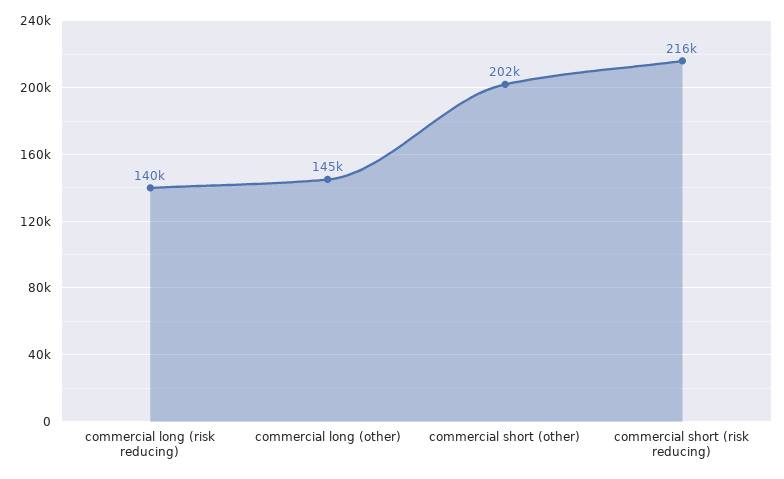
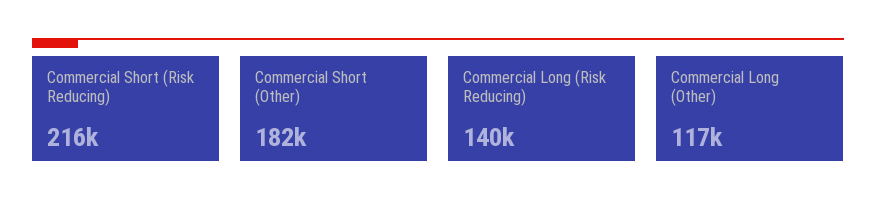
commercial long (other): 145000 -> 117000
commercial short (other): 202000 -> 182000

